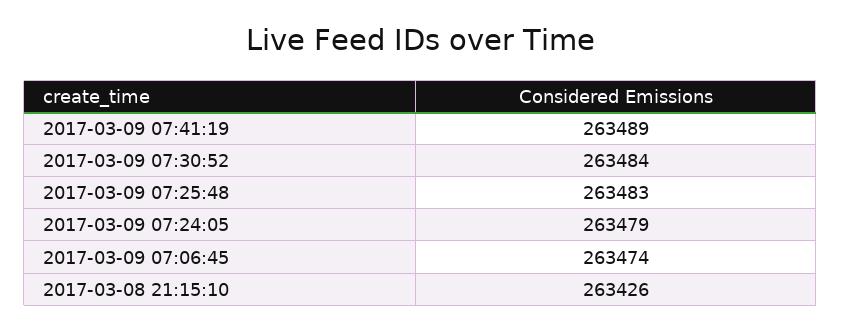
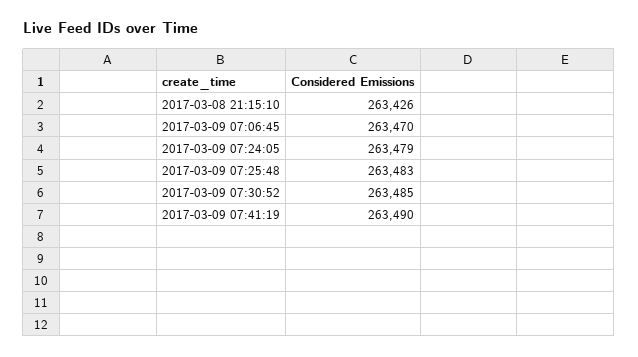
2017-03-09 07:41:19: 263489 -> 263490
2017-03-09 07:30:52: 263484 -> 263485
2017-03-09 07:06:45: 263474 -> 263470

